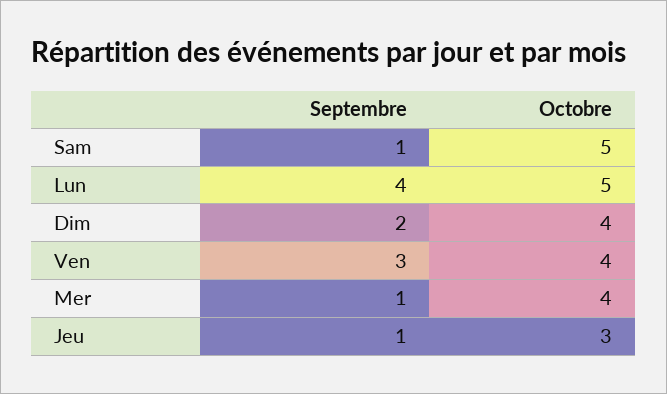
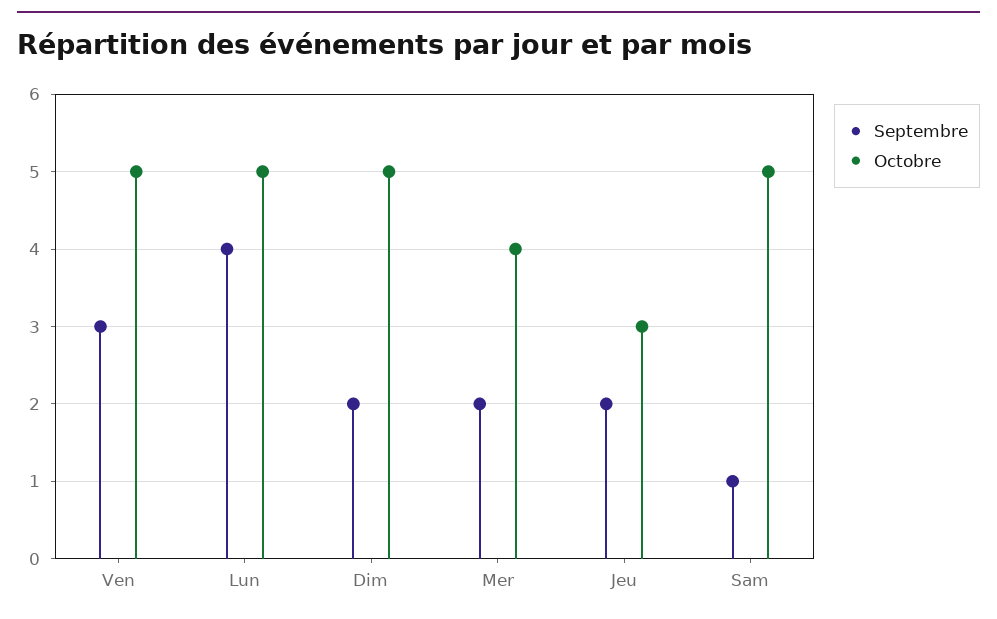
Octobre, Dim: 4 -> 5
Octobre, Ven: 4 -> 5
Septembre, Mer: 1 -> 2
Septembre, Jeu: 1 -> 2

